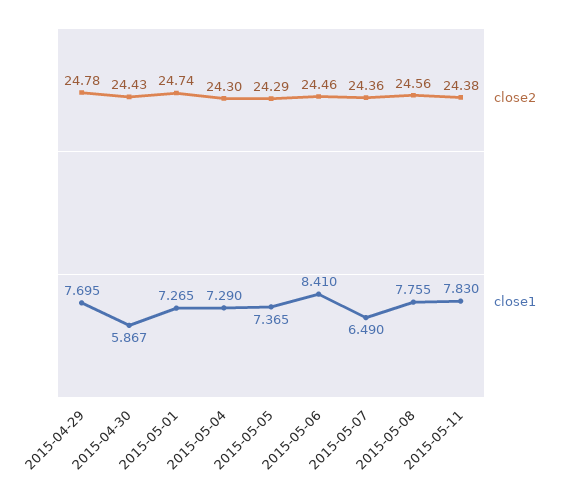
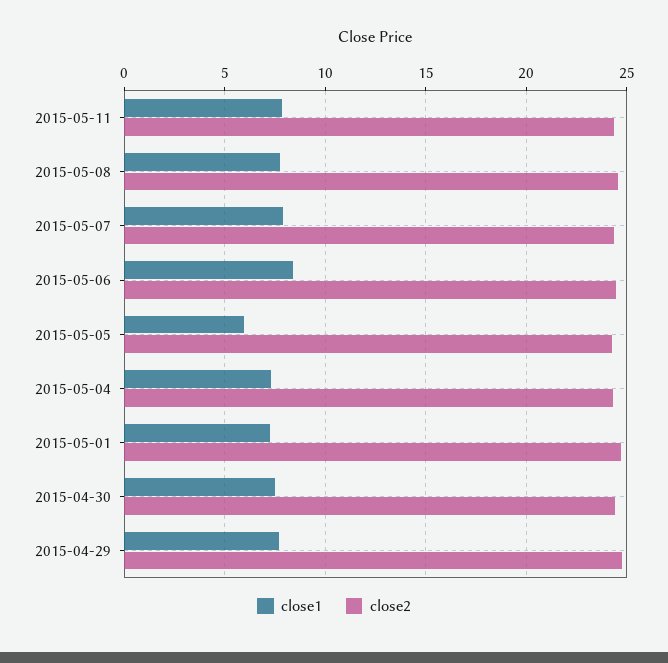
close1, 2015-04-30: 5.867 -> 7.5
close1, 2015-05-05: 7.365 -> 6
close1, 2015-05-07: 6.49 -> 8

